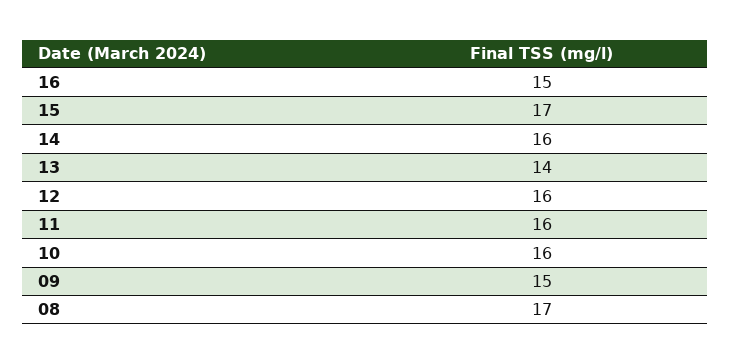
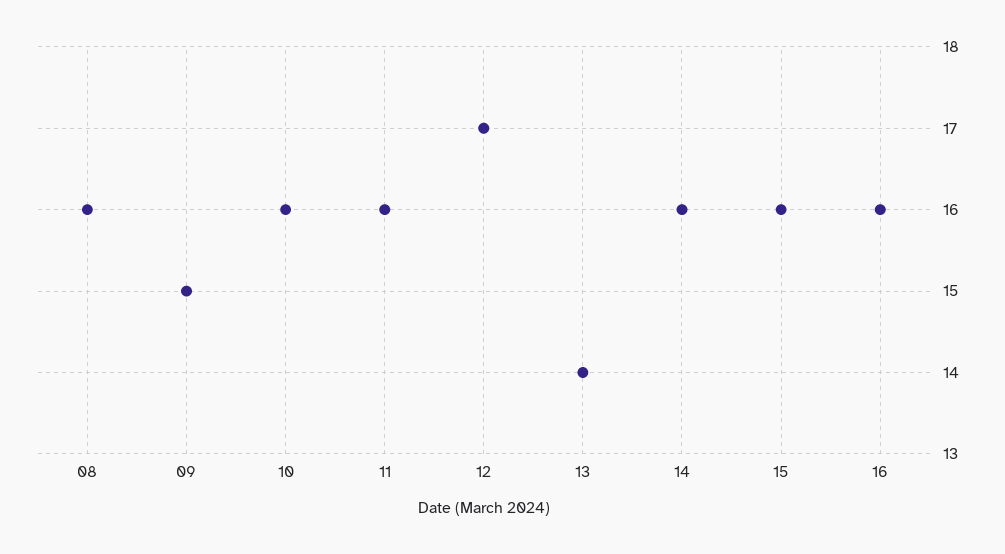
16: 15 -> 16
15: 17 -> 16
12: 16 -> 17
08: 17 -> 16

